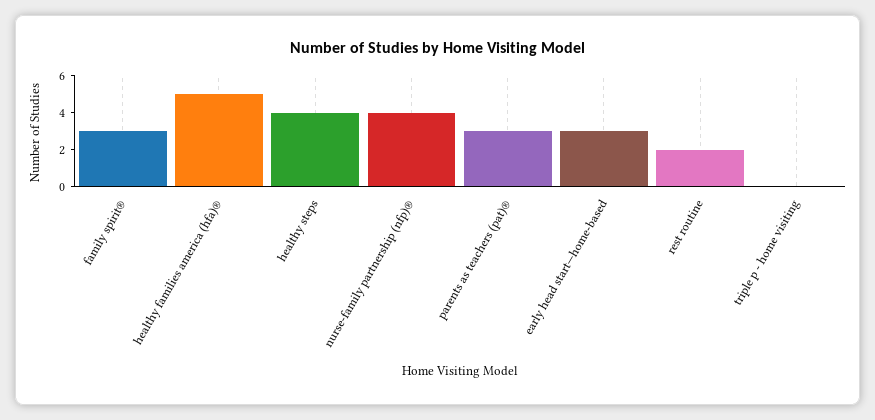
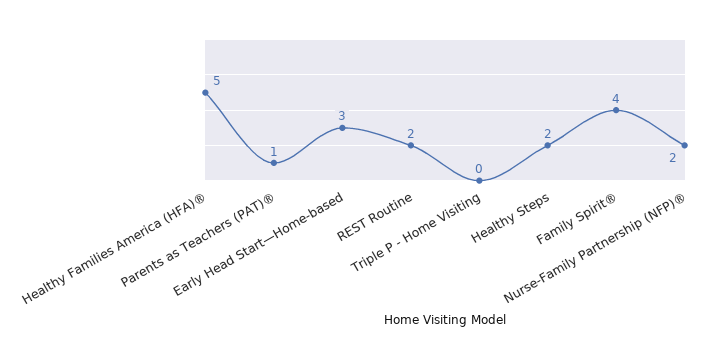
family spirit®: 3 -> 4
healthy steps: 4 -> 2
nurse-family partnership (nfp)®: 4 -> 2
parents as teachers (pat)®: 3 -> 1

